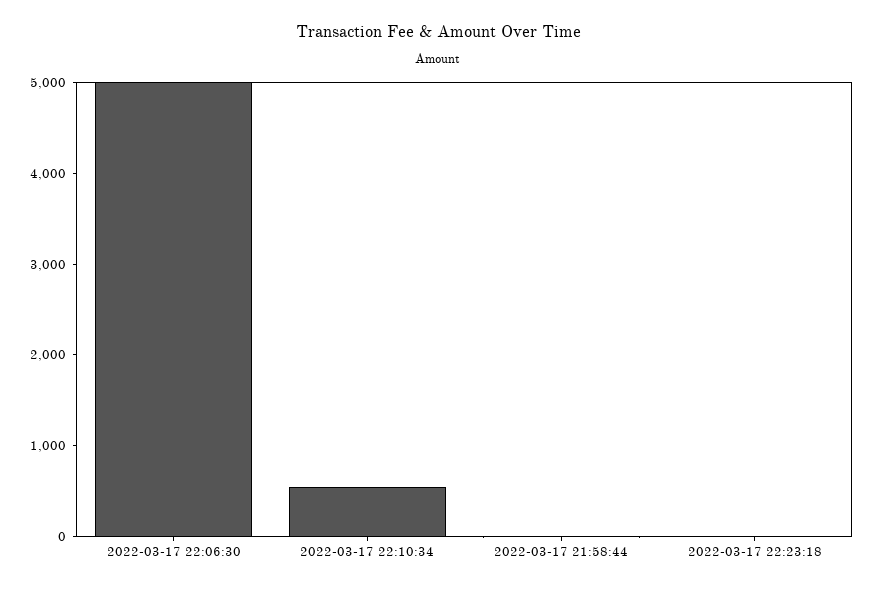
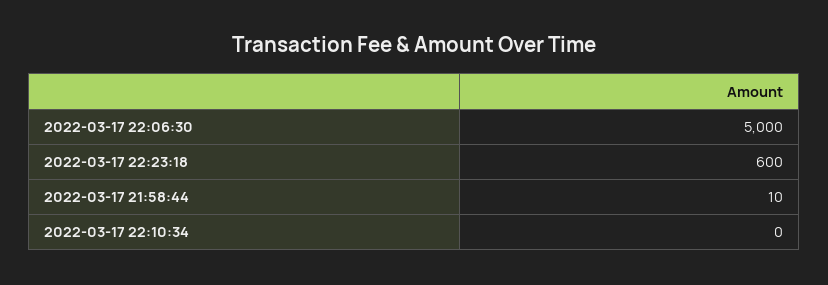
2022-03-17 22:10:34: 600 -> 0
2022-03-17 22:23:18: 0 -> 600

